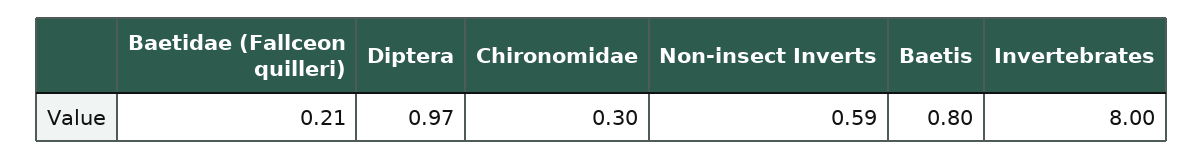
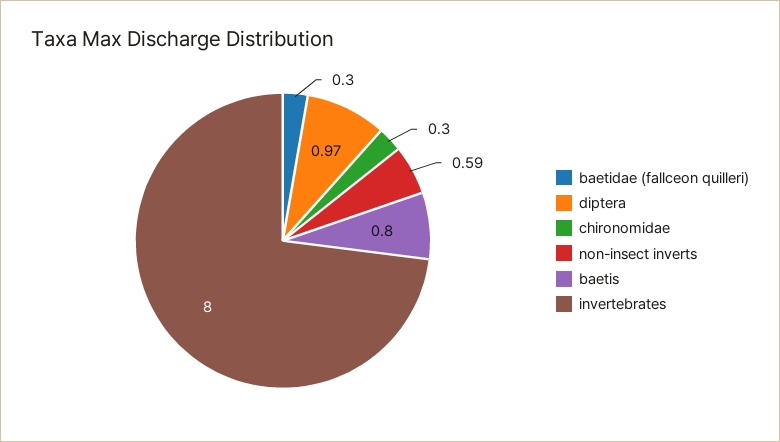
Baetidae (Fallceon quilleri): 0.21 -> 0.3

